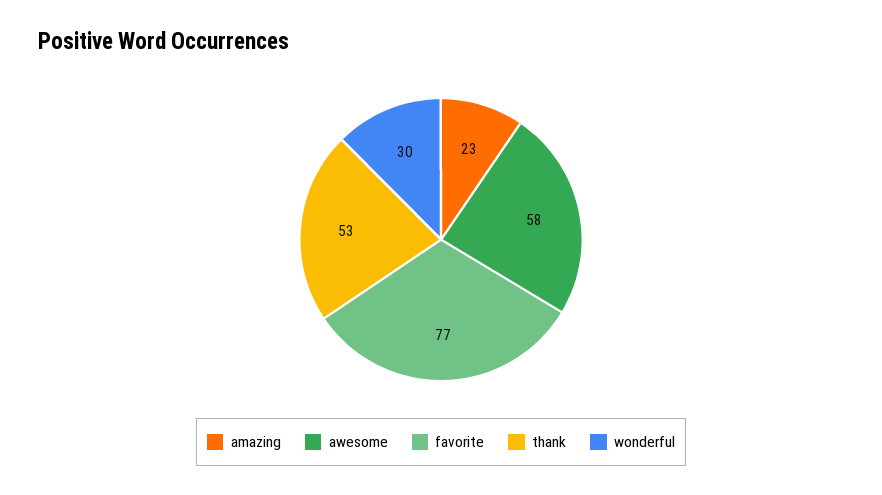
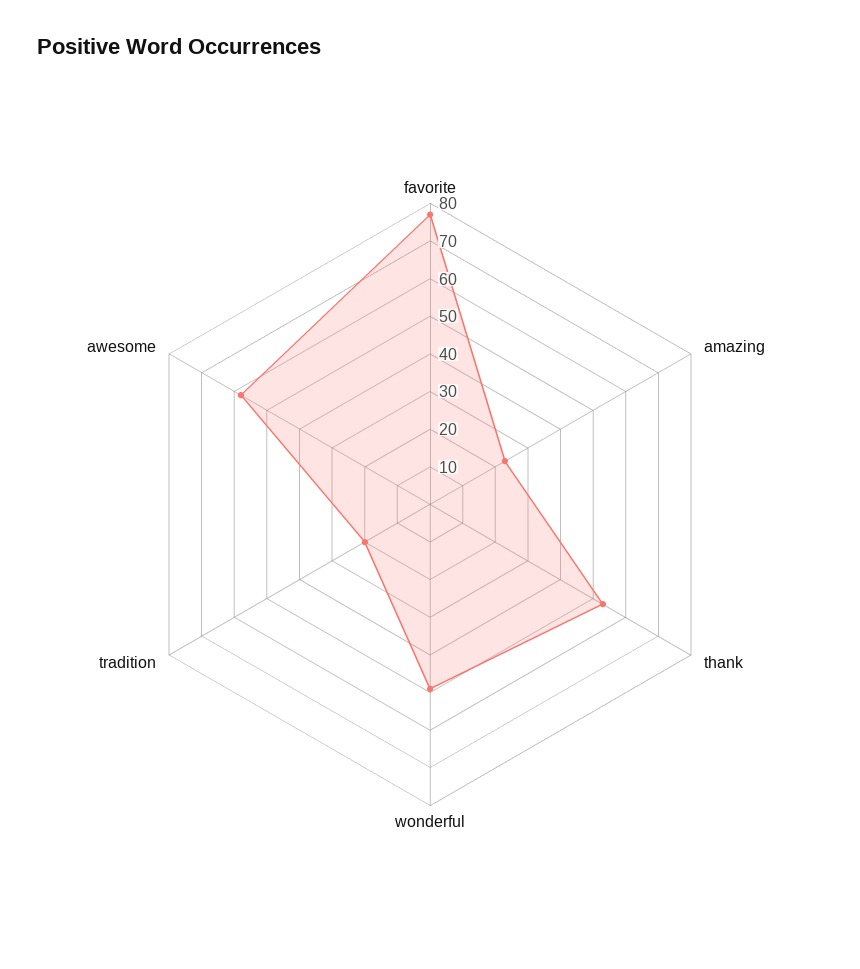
wonderful: 30 -> 50
tradition: none -> 20

